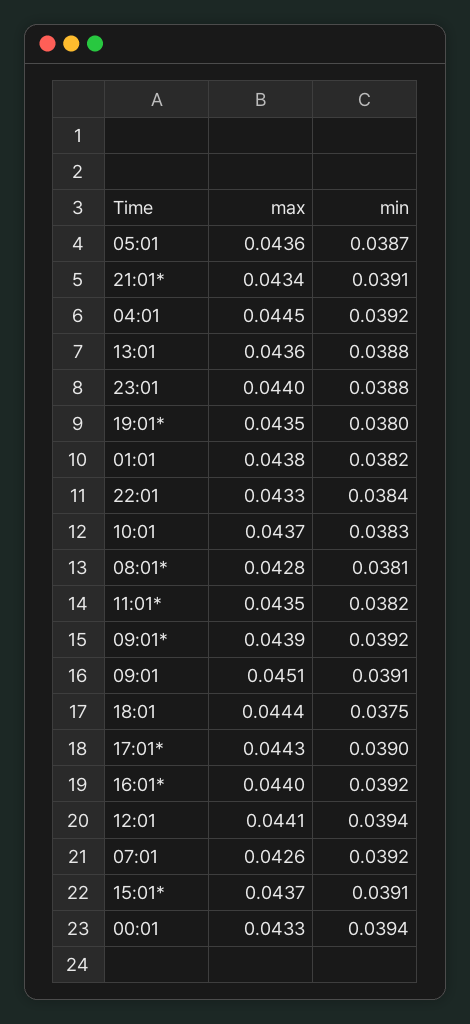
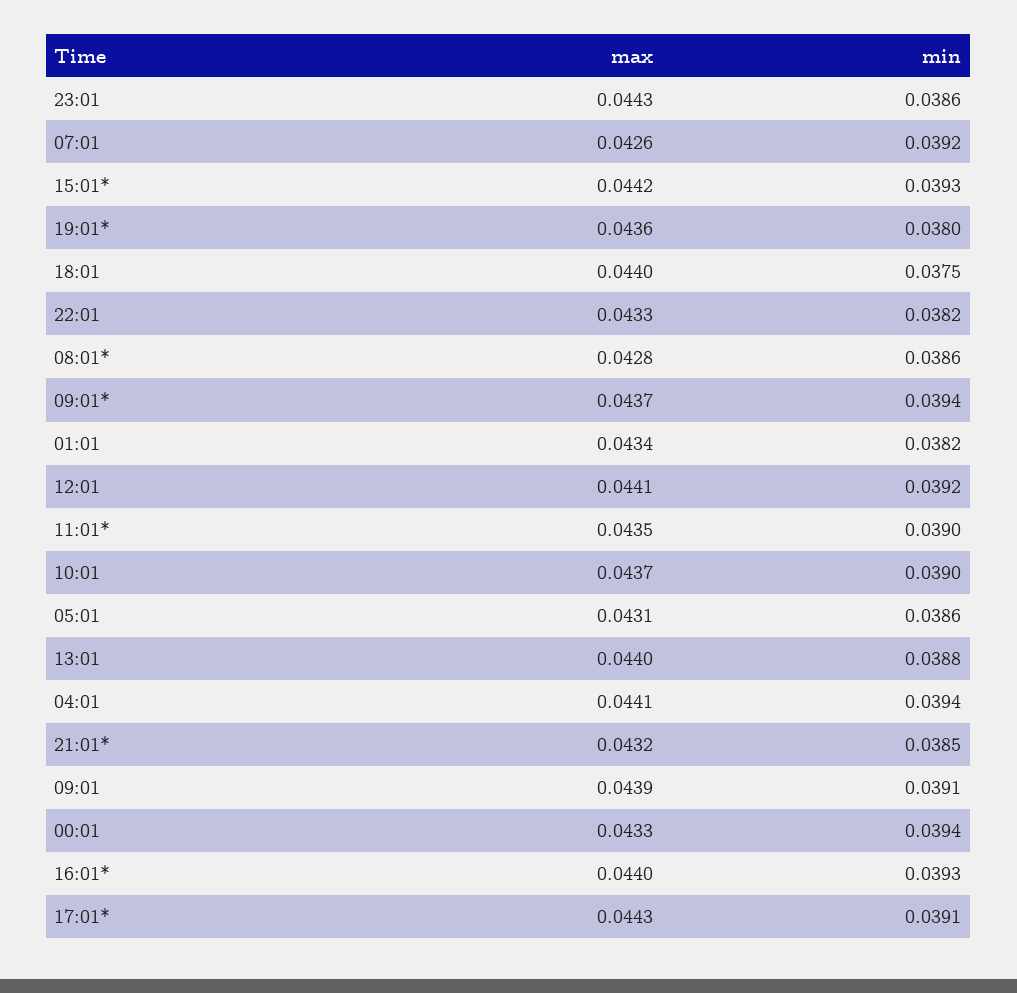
max, 05:01: 0.0436 -> 0.0431
min, 05:01: 0.0387 -> 0.0386
max, 21:01*: 0.0434 -> 0.0432
min, 21:01*: 0.0391 -> 0.0385
max, 04:01: 0.0445 -> 0.0441
min, 04:01: 0.0392 -> 0.0394
max, 13:01: 0.0436 -> 0.044
max, 23:01: 0.044 -> 0.0443
min, 23:01: 0.0388 -> 0.0386
max, 19:01*: 0.0435 -> 0.0436
max, 01:01: 0.0438 -> 0.0434
min, 22:01: 0.0384 -> 0.0382
min, 10:01: 0.0383 -> 0.039
min, 08:01*: 0.0381 -> 0.0386
min, 11:01*: 0.0382 -> 0.039
max, 09:01*: 0.0439 -> 0.0437
min, 09:01*: 0.0392 -> 0.0394
max, 09:01: 0.0451 -> 0.0439
max, 18:01: 0.0444 -> 0.044
min, 17:01*: 0.039 -> 0.0391
min, 16:01*: 0.0392 -> 0.0393
min, 12:01: 0.0394 -> 0.0392
max, 15:01*: 0.0437 -> 0.0442
min, 15:01*: 0.0391 -> 0.0393

